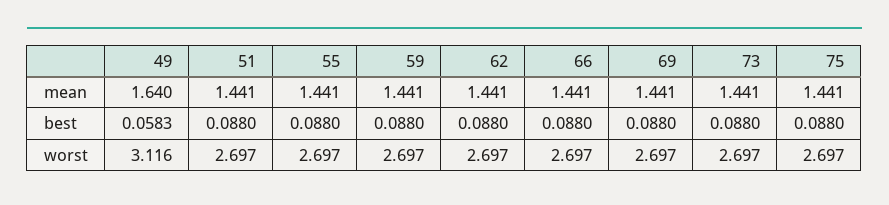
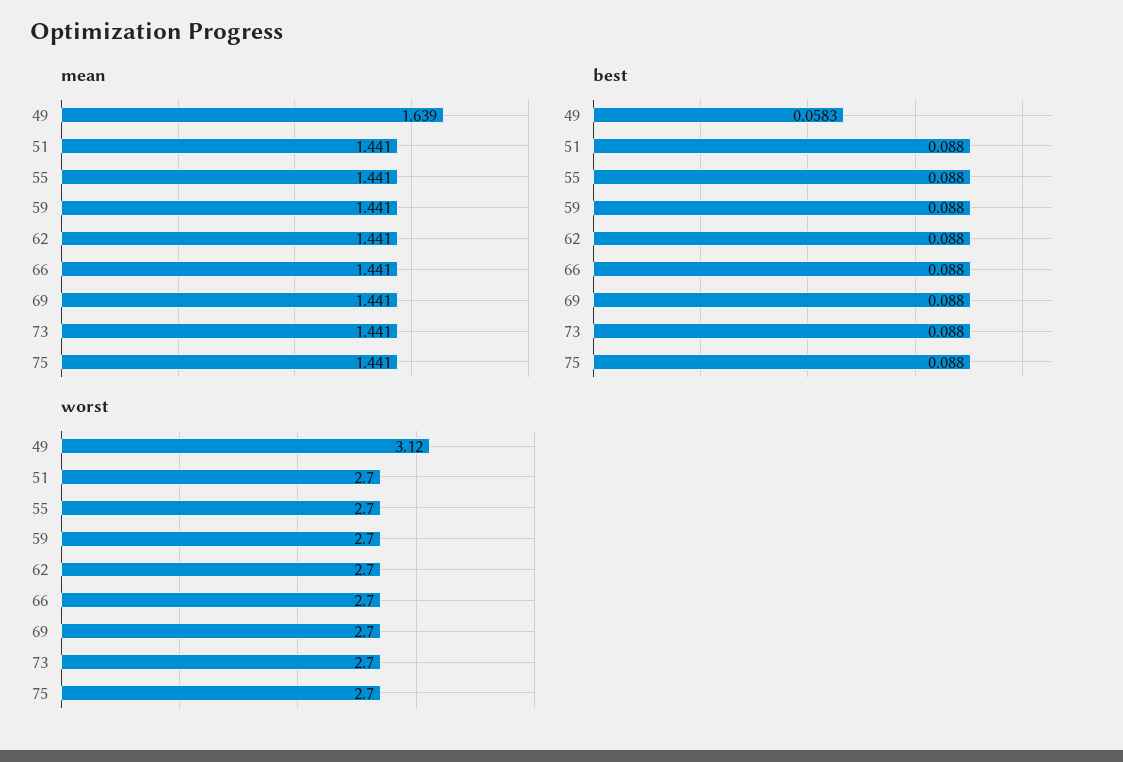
mean, 49: 1.64 -> 1.639

